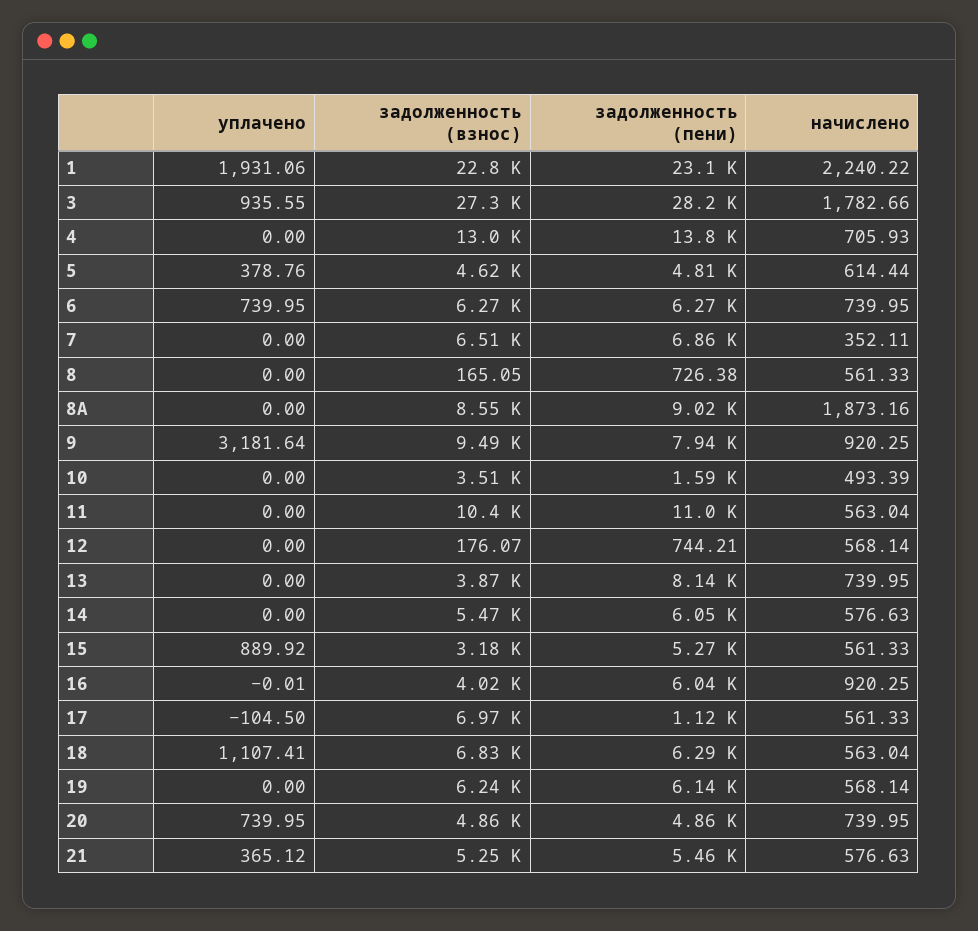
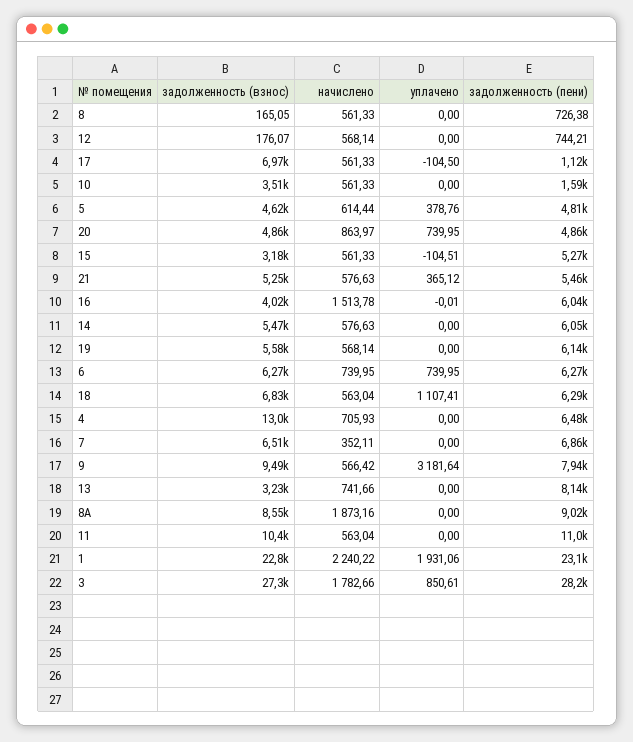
уплачено, 3: 935.55 -> 850.61
задолженность (пени), 4: 13800 -> 6480
начислено, 9: 920.25 -> 566.42
начислено, 10: 493.39 -> 561.33
задолженность (взнос), 13: 3870 -> 3230
начислено, 13: 739.95 -> 741.66
уплачено, 15: 889.92 -> -104.51
начислено, 16: 920.25 -> 1513.78
задолженность (взнос), 19: 6240 -> 5580
начислено, 20: 739.95 -> 863.97

